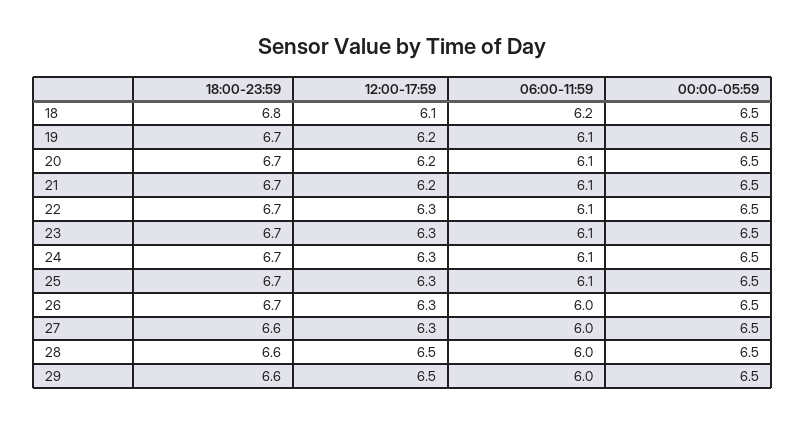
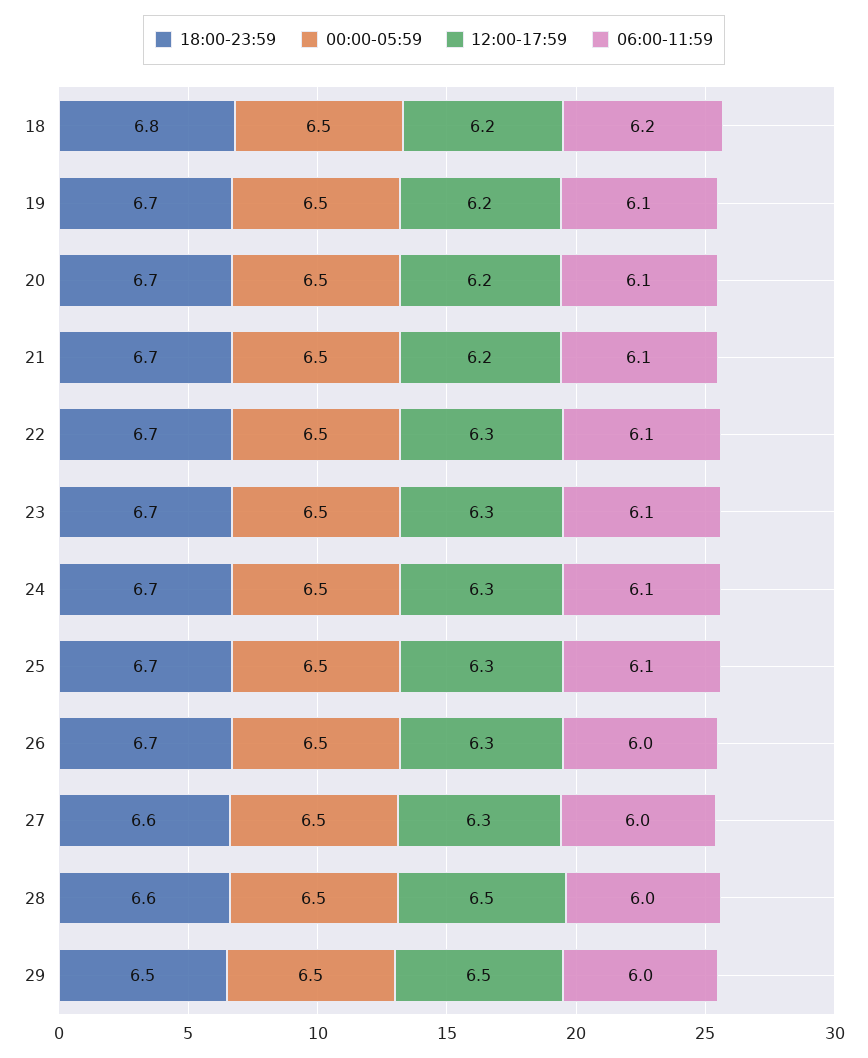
12:00-17:59, 18: 6.1 -> 6.2
18:00-23:59, 29: 6.6 -> 6.5

